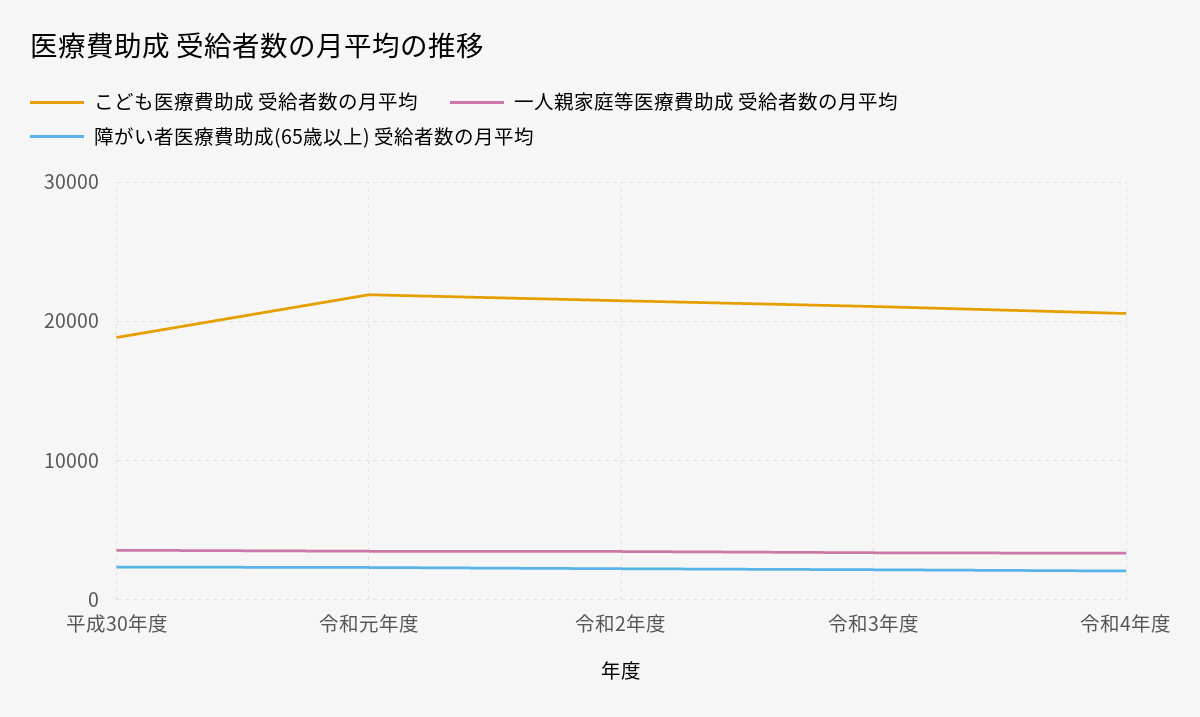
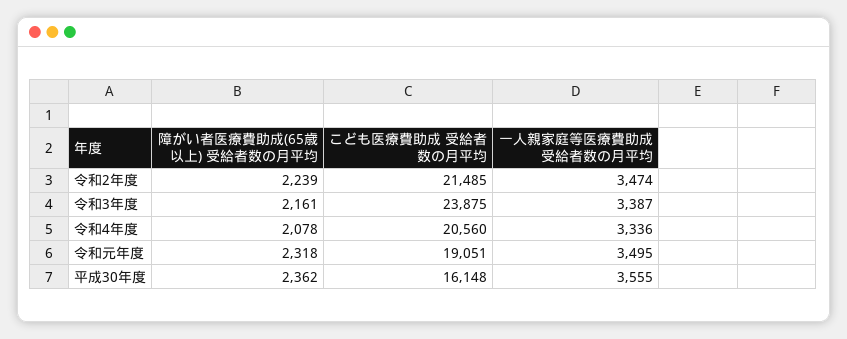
こども医療費助成 受給者数の月平均, 平成30年度: 19000 -> 16148
こども医療費助成 受給者数の月平均, 令和元年度: 22000 -> 19051
こども医療費助成 受給者数の月平均, 令和3年度: 21000 -> 23875

